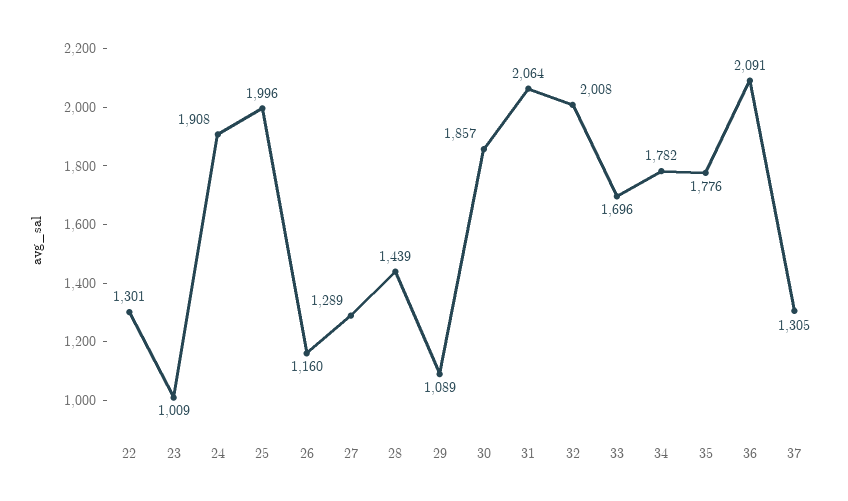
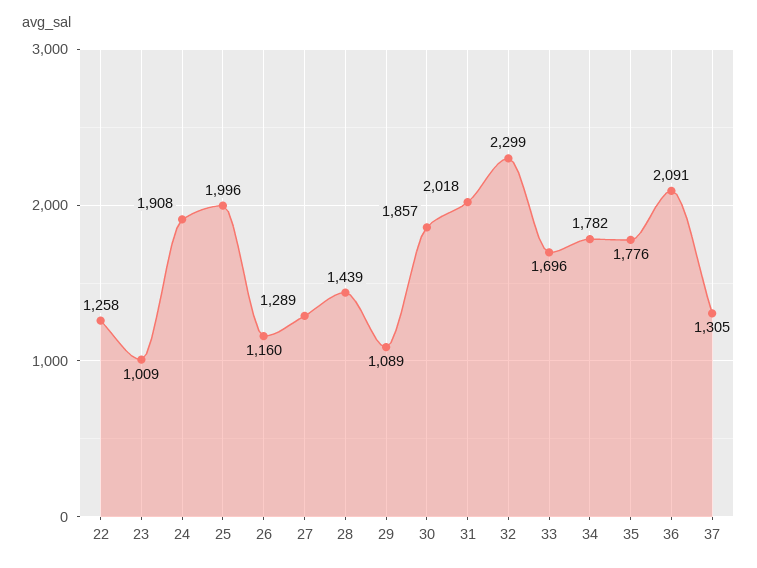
22: 1301 -> 1258
31: 2064 -> 2018
32: 2008 -> 2299

